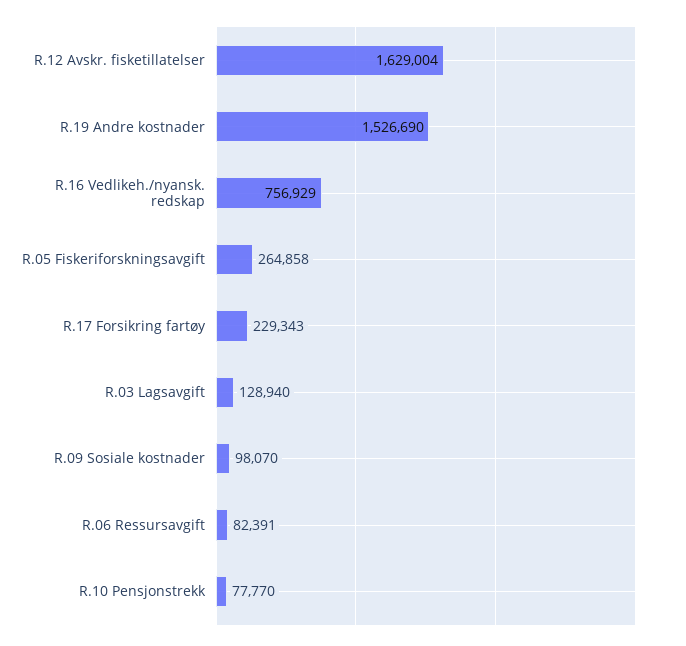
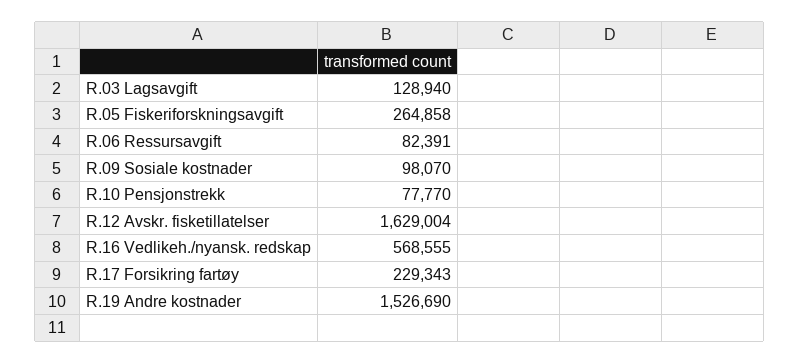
R.16 Vedlikeh./nyansk. redskap: 756929 -> 568555

